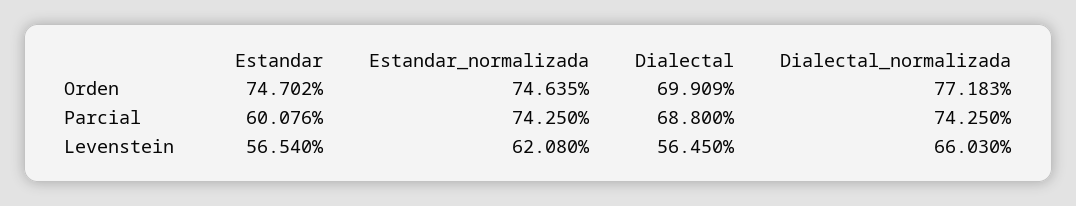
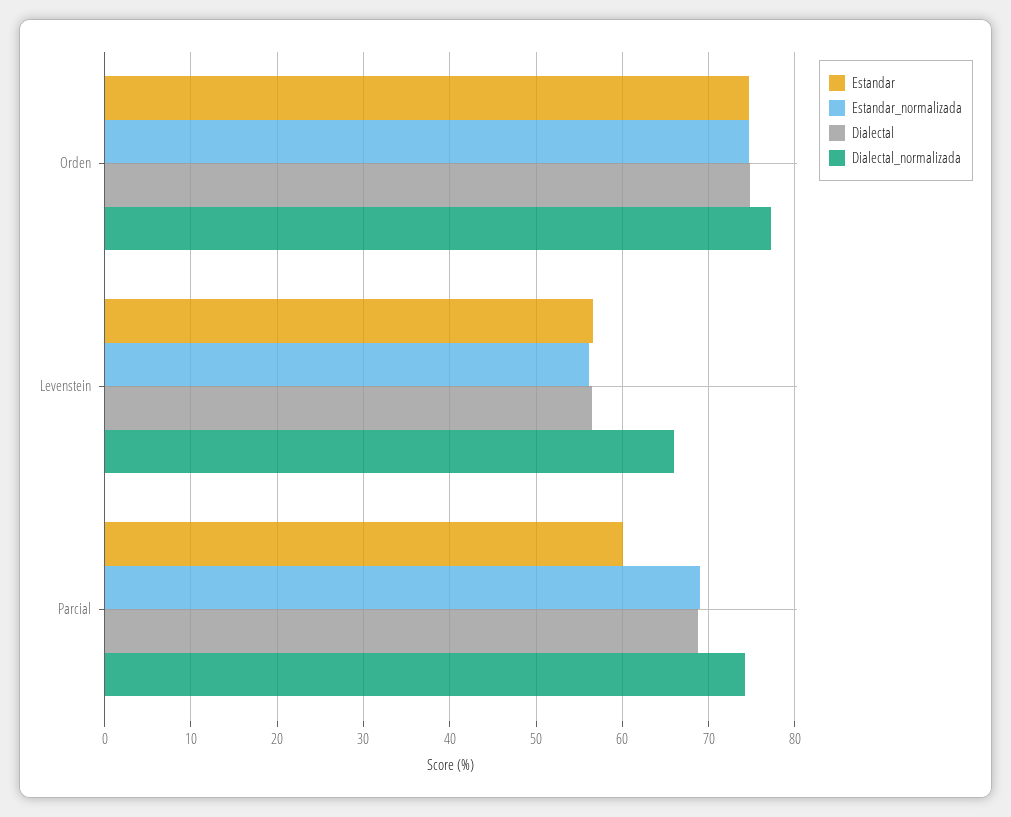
Dialectal, Orden: 69.909 -> 75
Estandar_normalizada, Parcial: 74.25 -> 69
Estandar_normalizada, Levenstein: 62.08 -> 56

